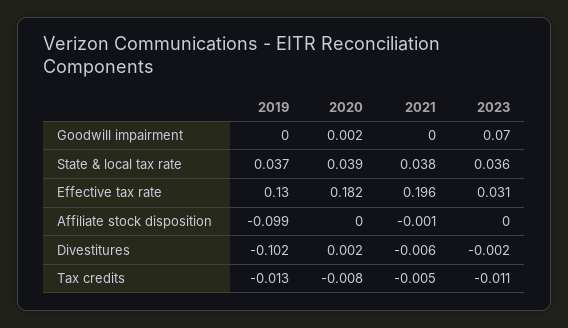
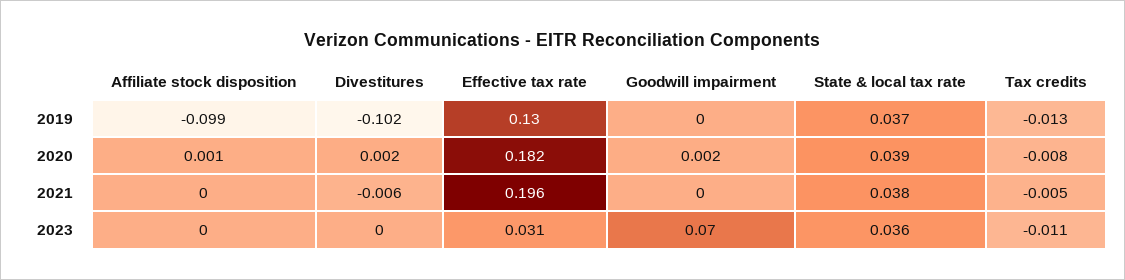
2020, Affiliate stock disposition: 0 -> 0.001
2021, Affiliate stock disposition: -0.001 -> 0
2023, Divestitures: -0.002 -> 0

